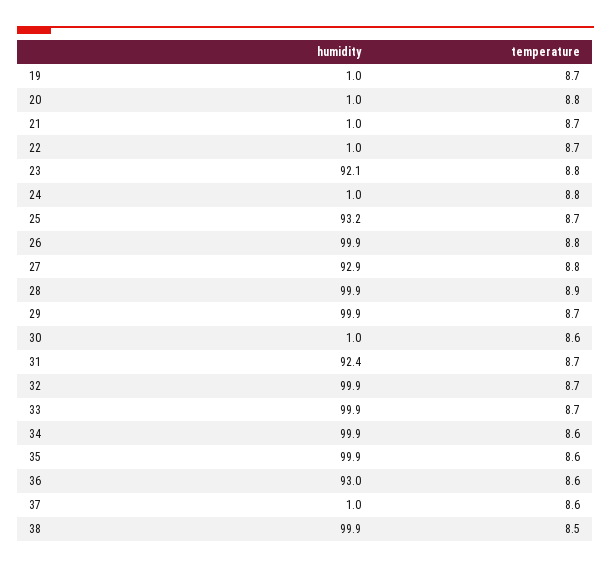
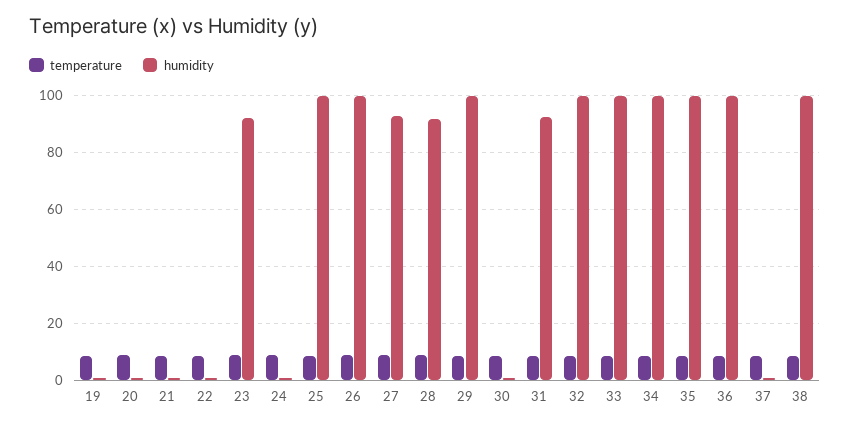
humidity, 25: 93.2 -> 100
humidity, 28: 99.9 -> 92.5
humidity, 36: 93 -> 100

